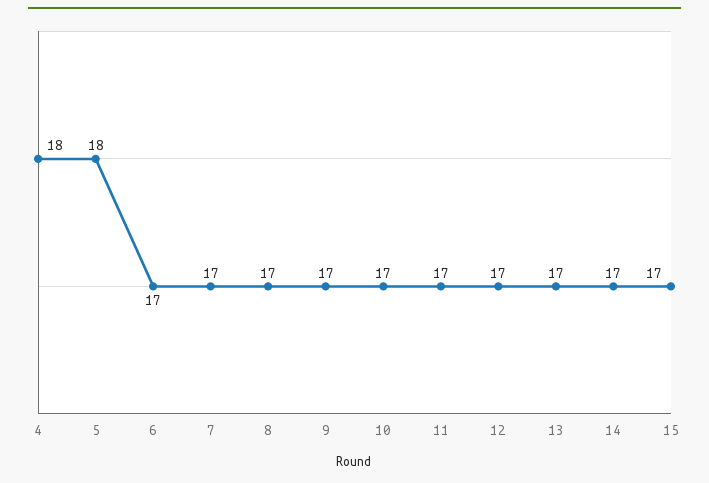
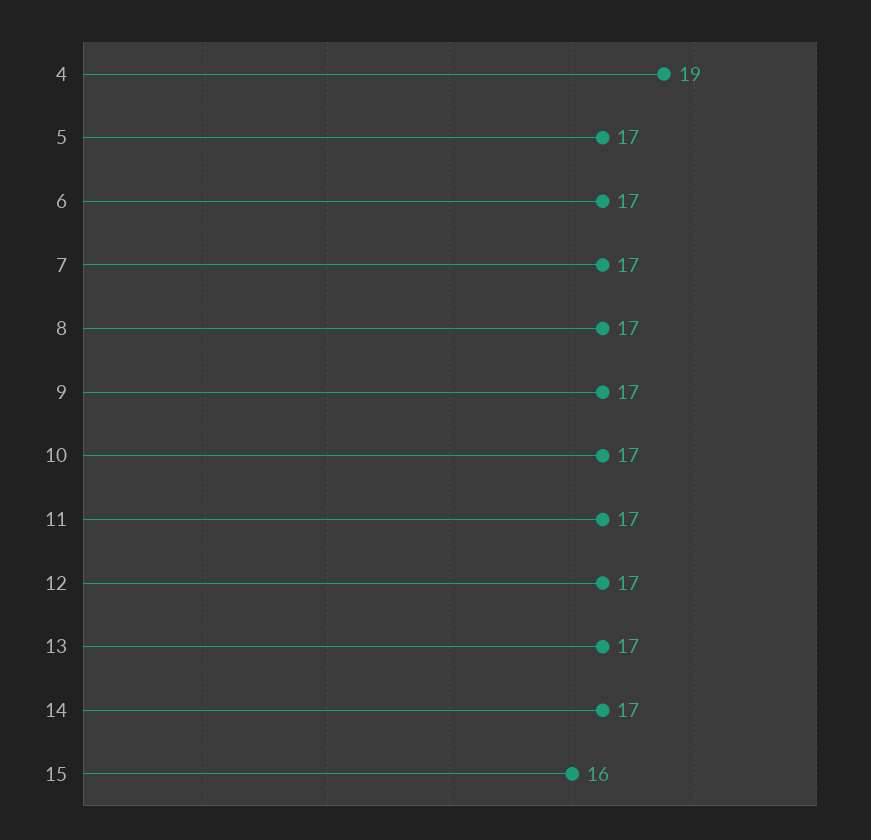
4: 18 -> 19
5: 18 -> 17
15: 17 -> 16

